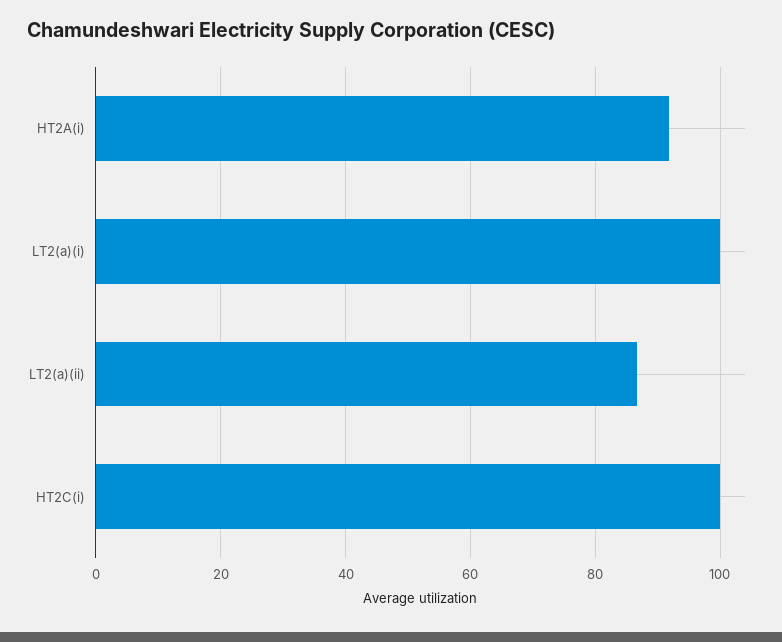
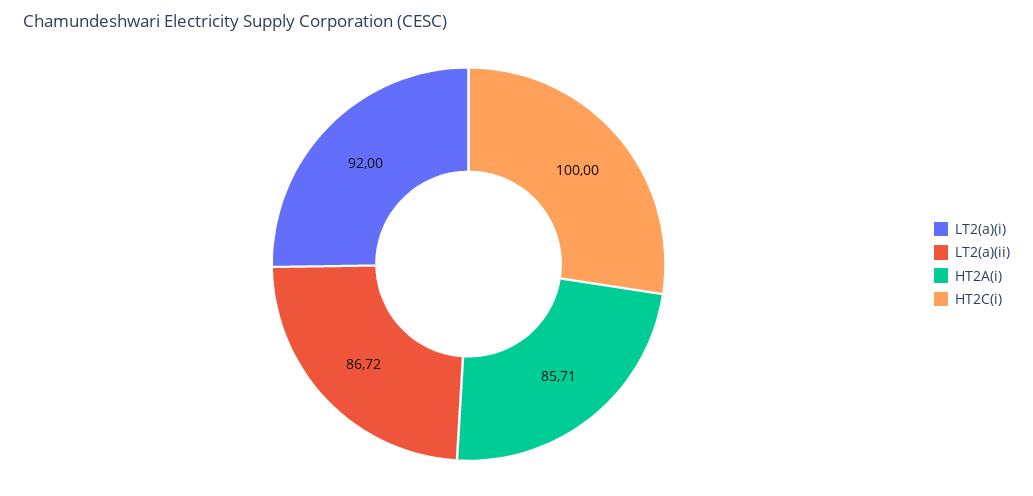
HT2A(i): 92 -> 85.71
LT2(a)(i): 100 -> 92

